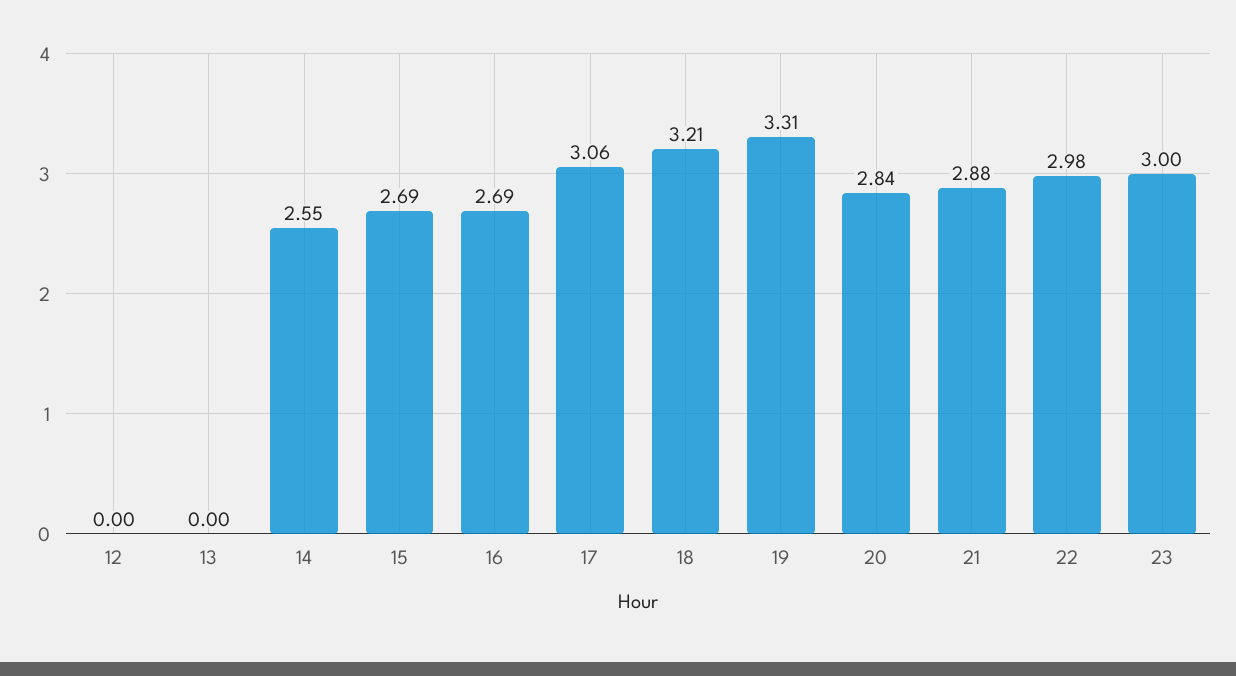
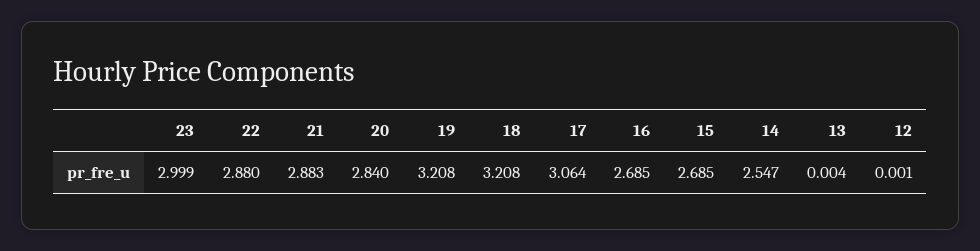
19: 3.31 -> 3.208
22: 2.98 -> 2.88

